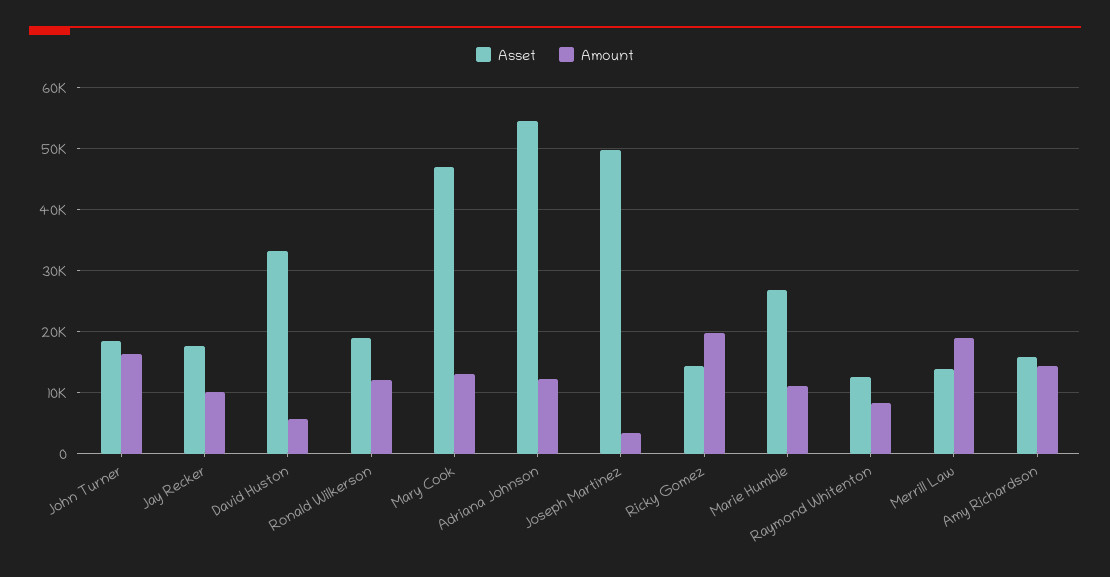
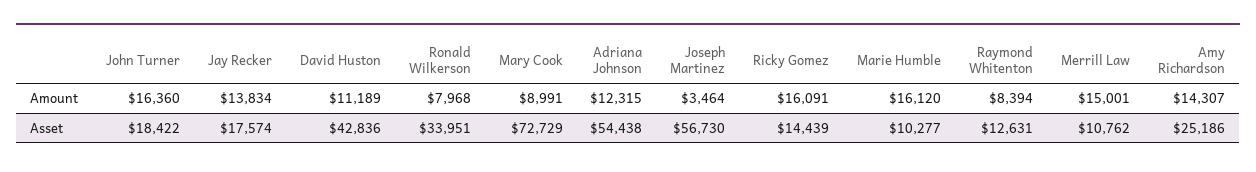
Amount, Jay Recker: 10000 -> 13834
Asset, David Huston: 33000 -> 42836
Amount, David Huston: 6000 -> 11189
Asset, Ronald Wilkerson: 19000 -> 33951
Amount, Ronald Wilkerson: 12000 -> 7968
Asset, Mary Cook: 47000 -> 72729
Amount, Mary Cook: 13000 -> 8991
Asset, Joseph Martinez: 50000 -> 56730
Amount, Ricky Gomez: 20000 -> 16091
Asset, Marie Humble: 27000 -> 10277
Amount, Marie Humble: 11000 -> 16120
Asset, Merrill Law: 14000 -> 10762
Amount, Merrill Law: 19000 -> 15001
Asset, Amy Richardson: 16000 -> 25186

